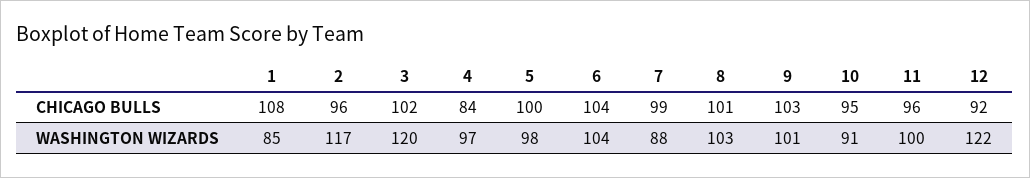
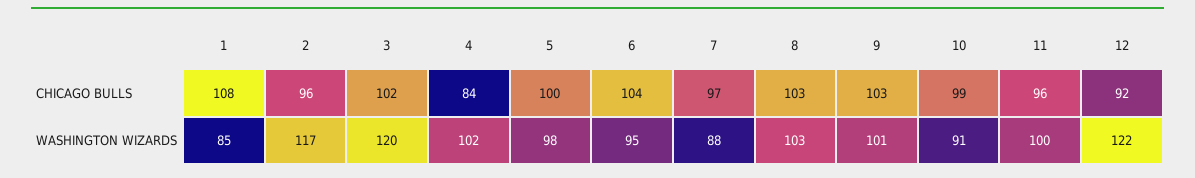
7, CHICAGO BULLS: 99 -> 97
8, CHICAGO BULLS: 101 -> 103
10, CHICAGO BULLS: 95 -> 99
4, WASHINGTON WIZARDS: 97 -> 102
6, WASHINGTON WIZARDS: 104 -> 95

